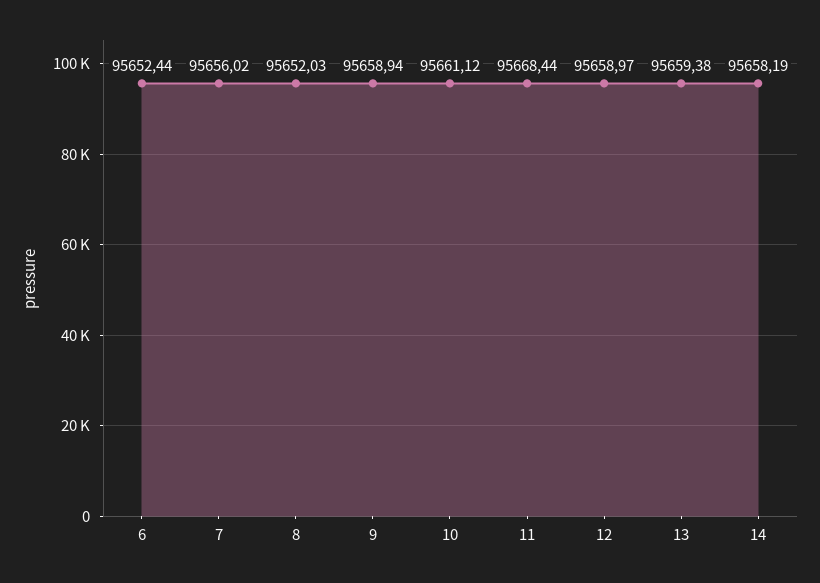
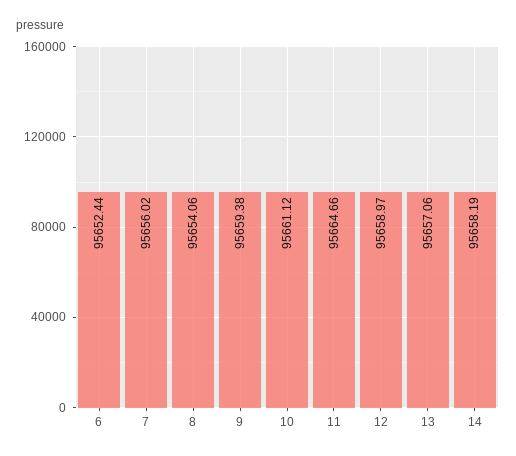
8: 95652.03 -> 95654.06
9: 95658.94 -> 95659.38
11: 95668.44 -> 95664.66
13: 95659.38 -> 95657.06

